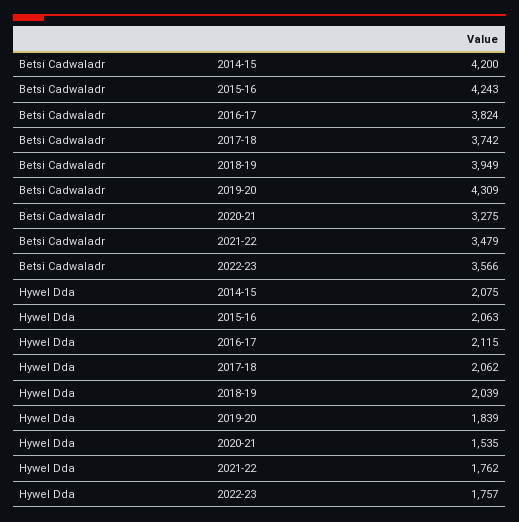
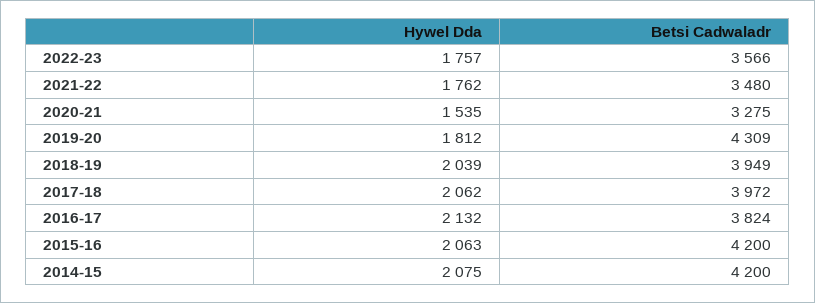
Betsi Cadwaladr, 2015-16: 4243 -> 4200
Betsi Cadwaladr, 2017-18: 3742 -> 3972
Betsi Cadwaladr, 2021-22: 3479 -> 3480
Hywel Dda, 2016-17: 2115 -> 2132
Hywel Dda, 2019-20: 1839 -> 1812

